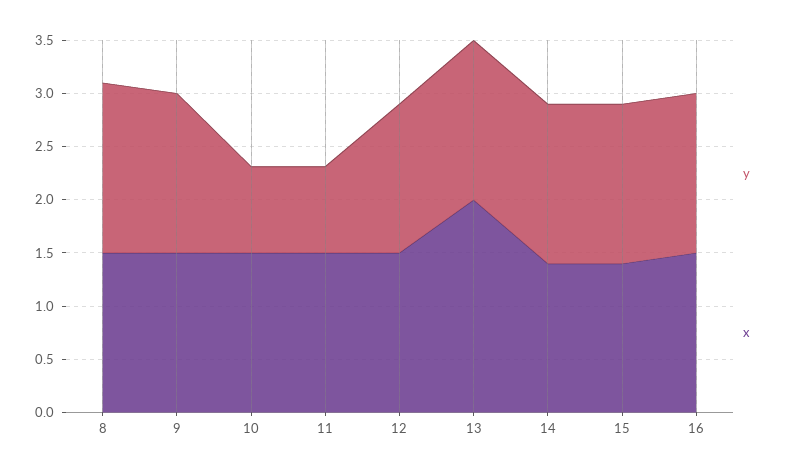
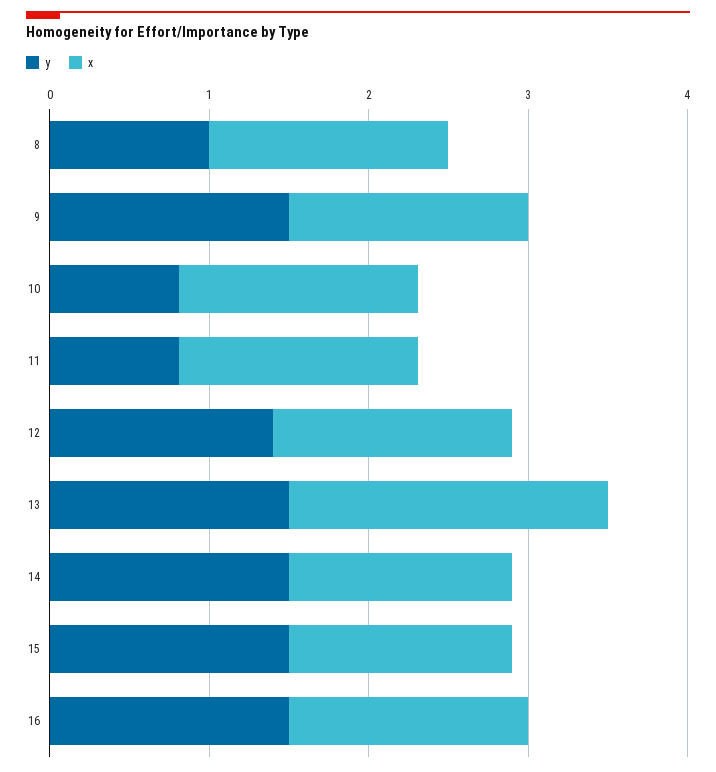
y, 8: 1.6 -> 1

